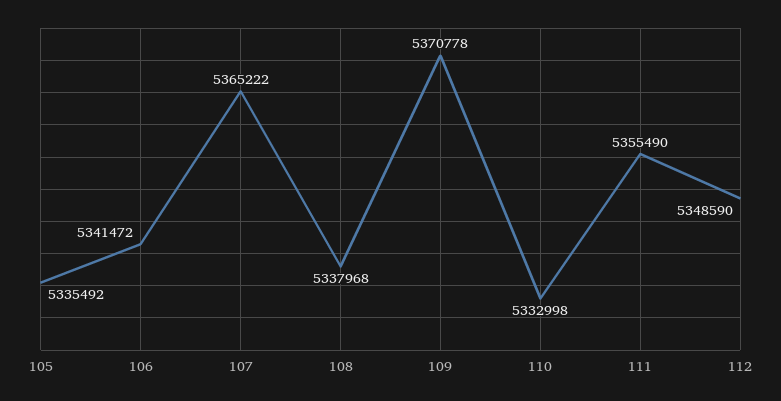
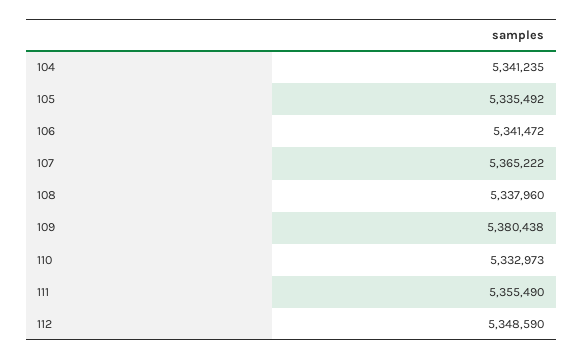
108: 5337968 -> 5337960
109: 5370778 -> 5380438
110: 5332998 -> 5332973
104: none -> 5341235

